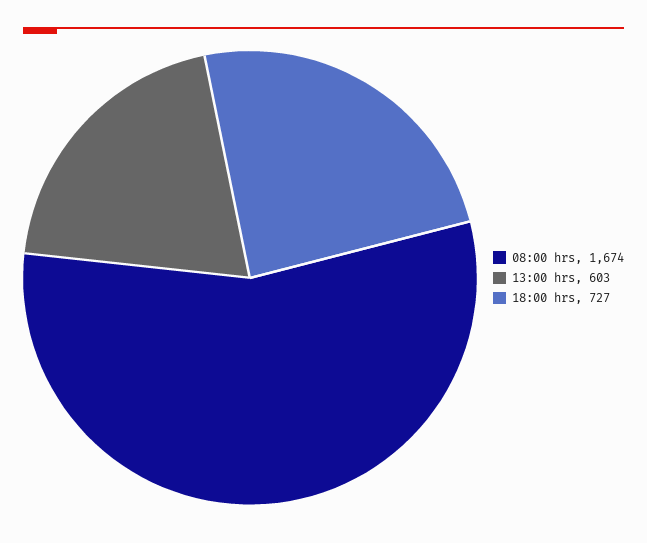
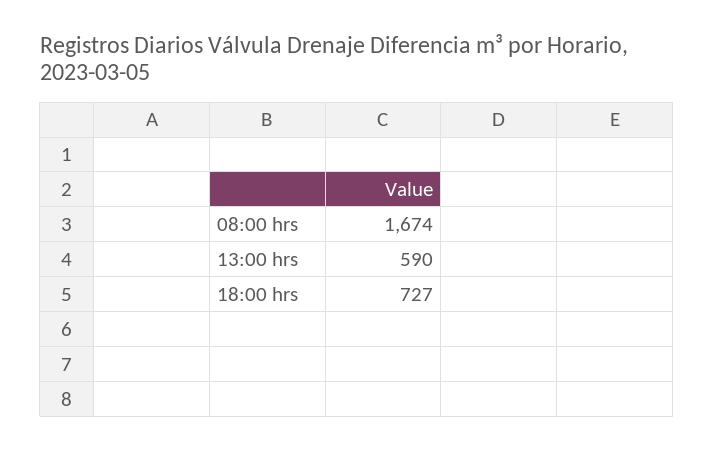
13:00 hrs: 603 -> 590

